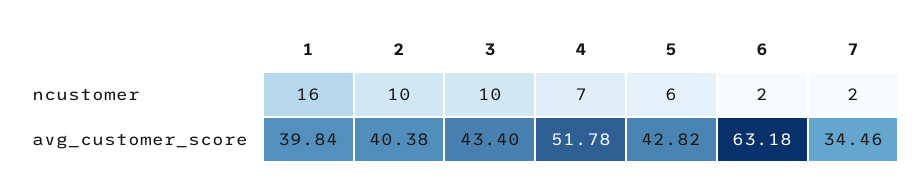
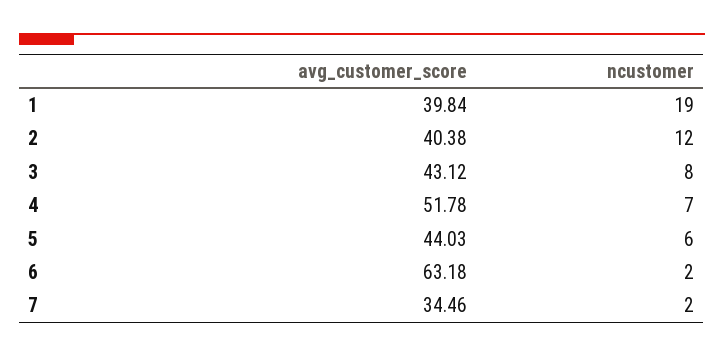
1, ncustomer: 16 -> 19
2, ncustomer: 10 -> 12
3, ncustomer: 10 -> 8
3, avg_customer_score: 43.4 -> 43.12
5, avg_customer_score: 42.82 -> 44.03

